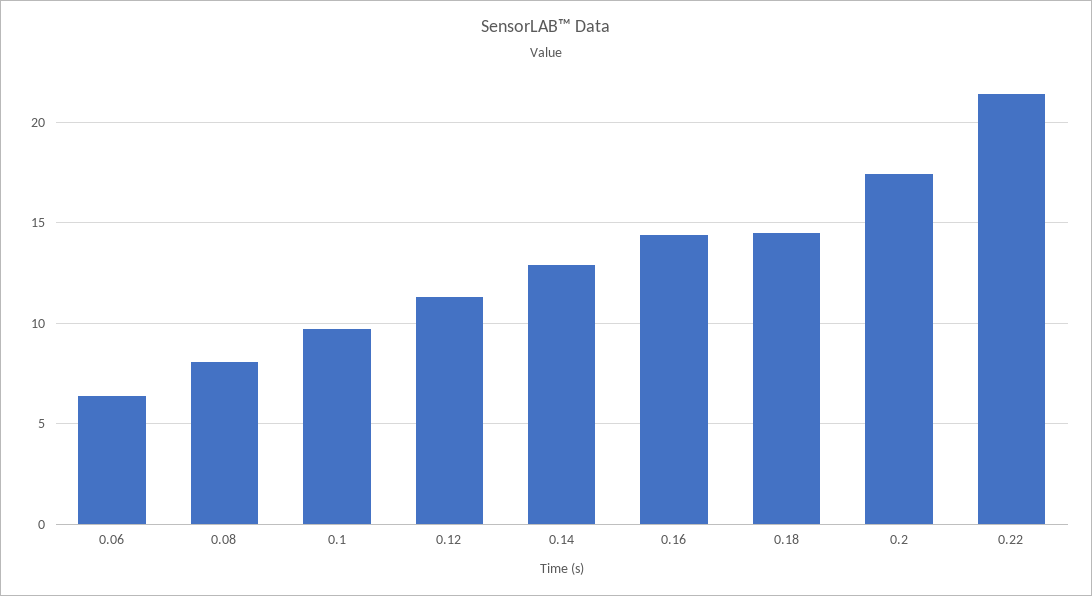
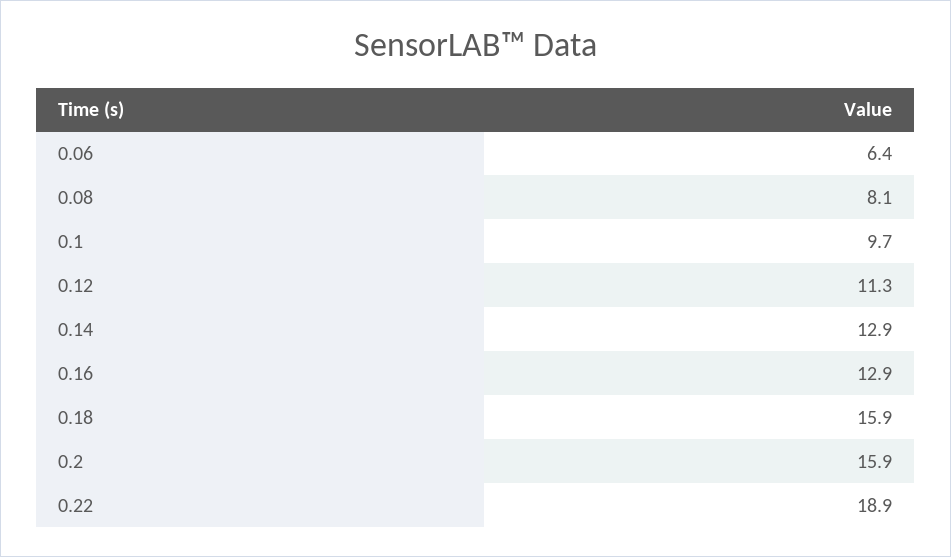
0.16: 14.5 -> 12.9
0.18: 14.5 -> 15.9
0.2: 17.5 -> 15.9
0.22: 21.5 -> 18.9

